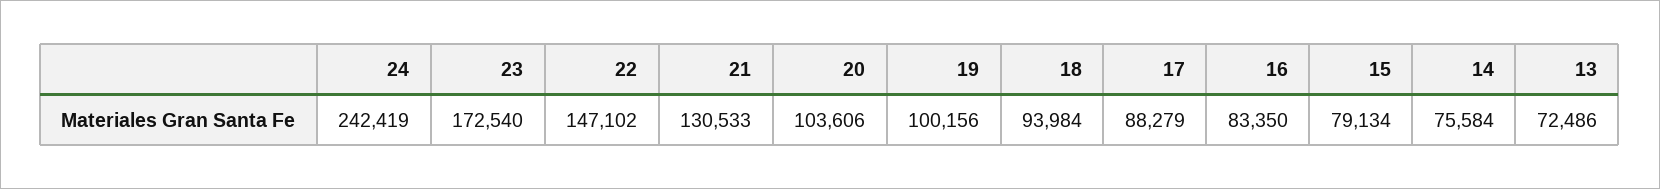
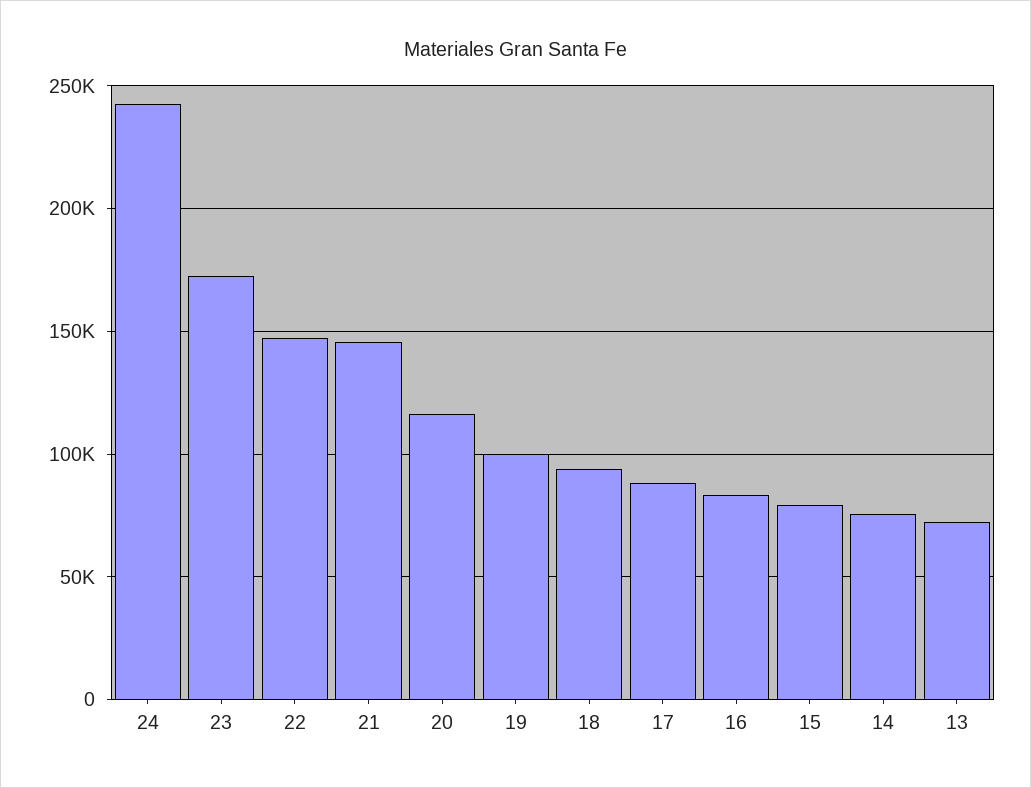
21: 130533 -> 145000
20: 103606 -> 115000

